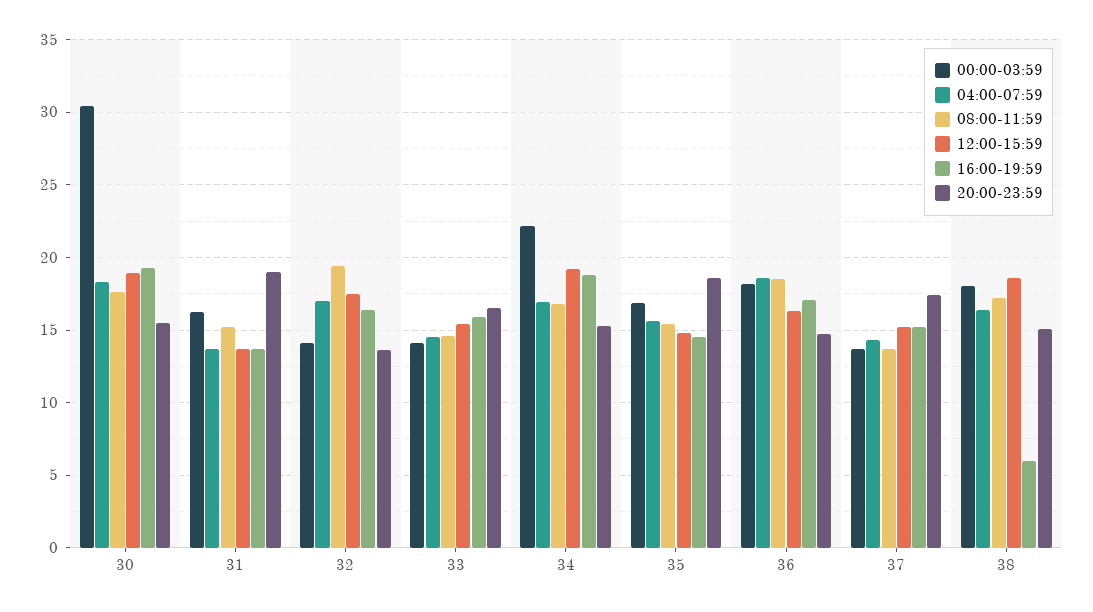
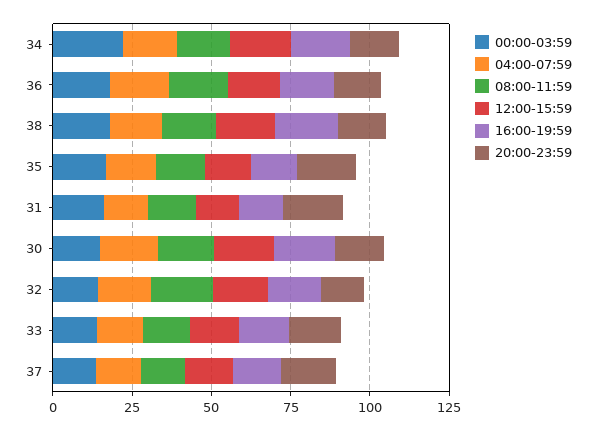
00:00-03:59, 30: 30.5 -> 15
16:00-19:59, 38: 6 -> 20

